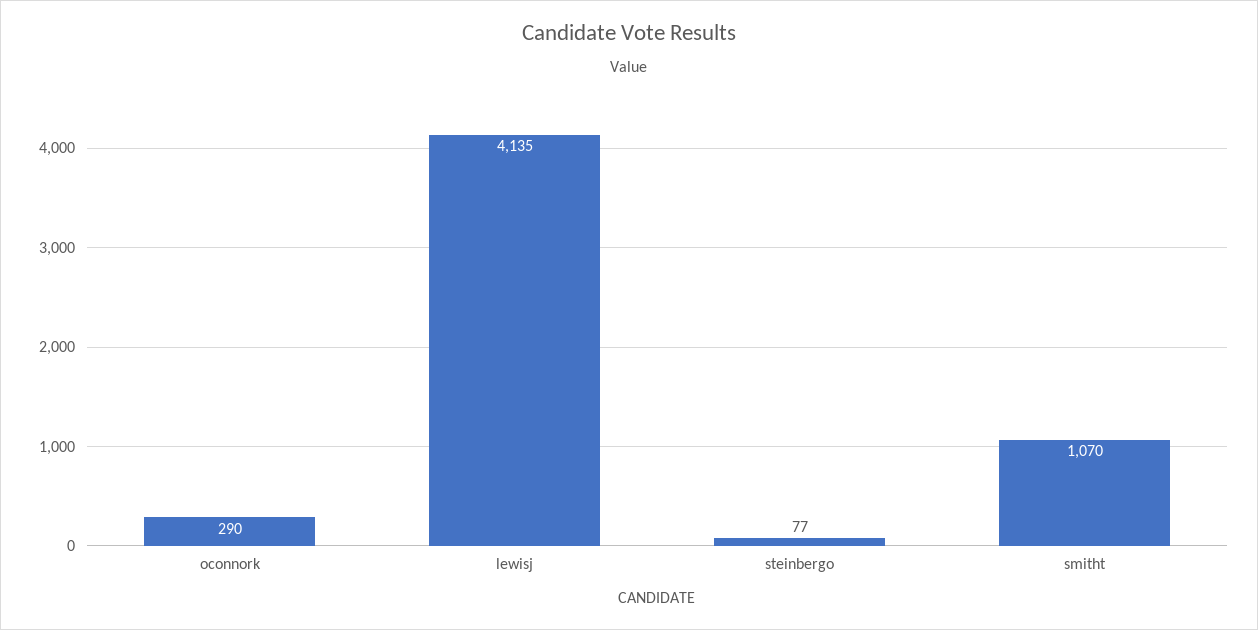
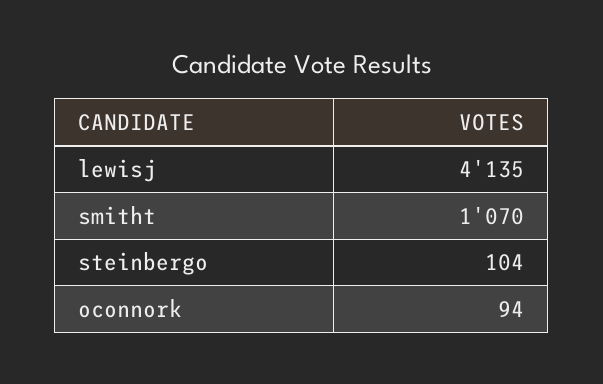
oconnork: 290 -> 94
steinbergo: 77 -> 104

